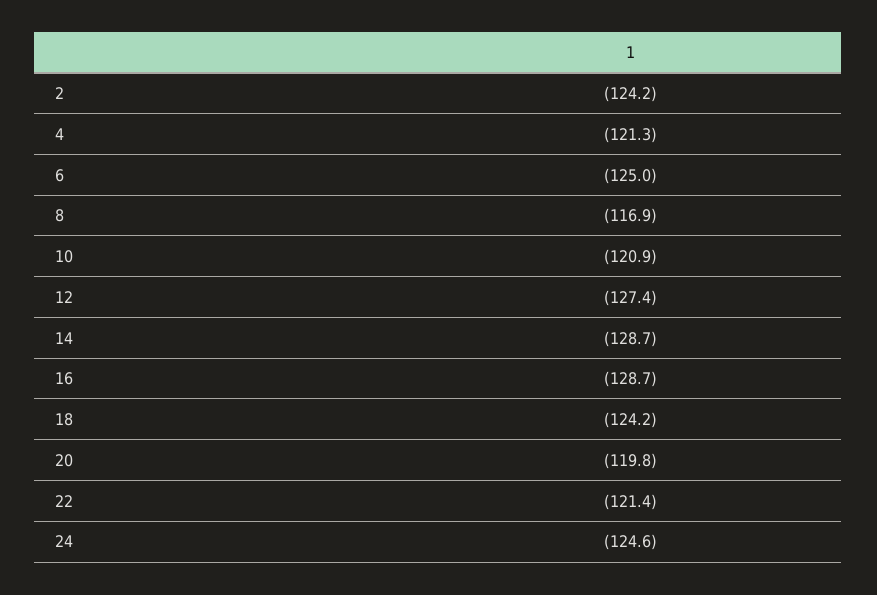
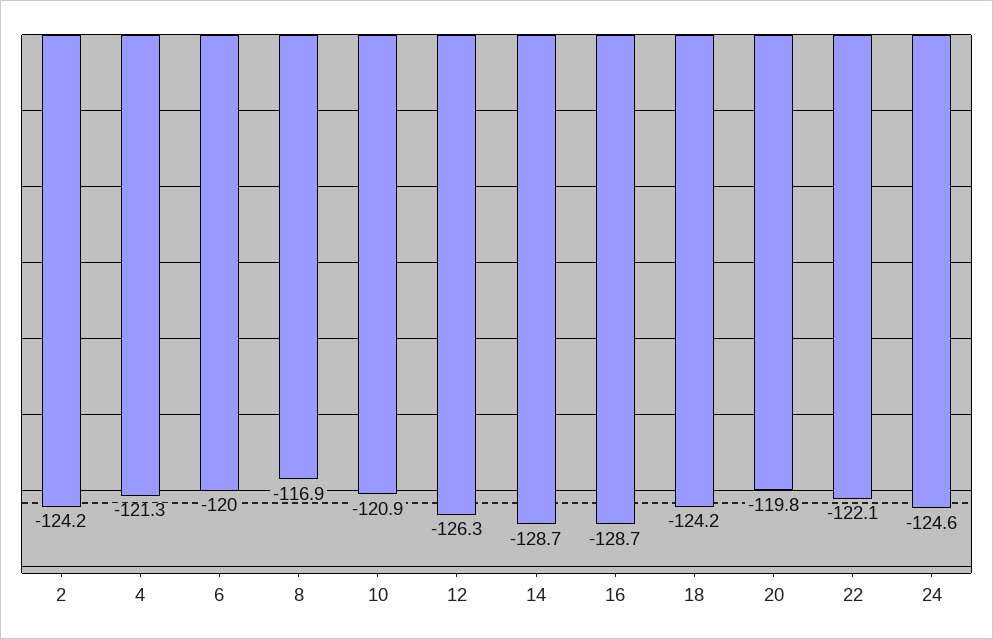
6: -125 -> -120
12: -127.4 -> -126.3
22: -121.4 -> -122.1

